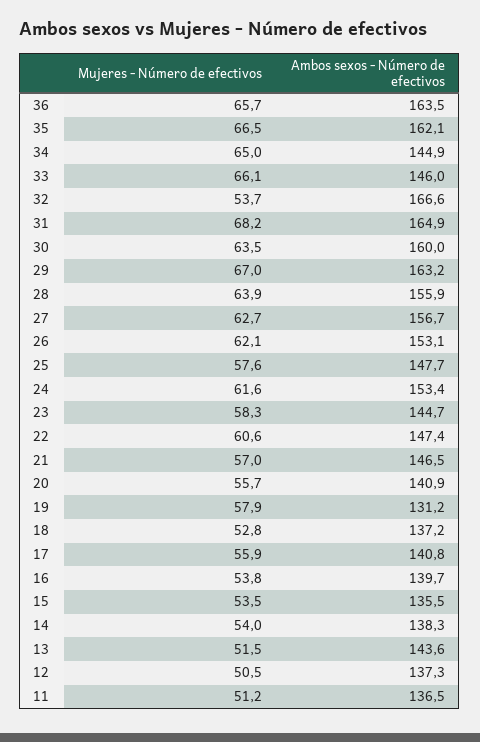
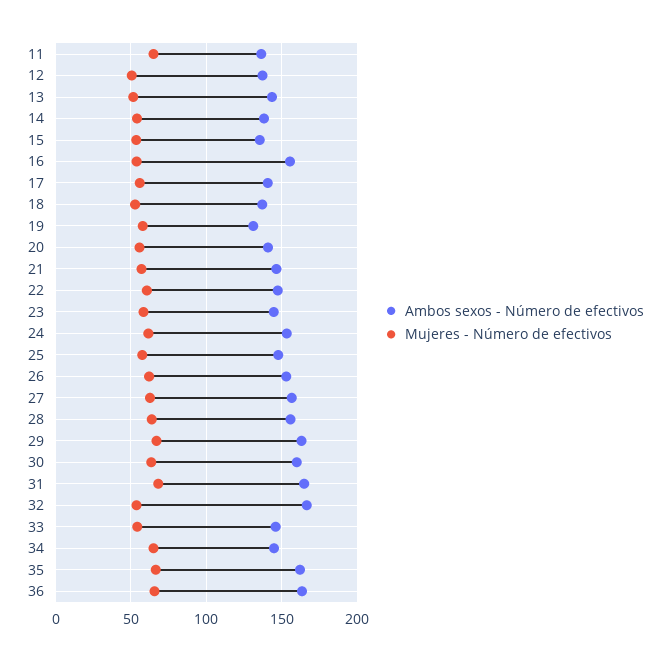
Mujeres - Número de efectivos, 33: 66.1 -> 55
Ambos sexos - Número de efectivos, 16: 139.7 -> 155
Mujeres - Número de efectivos, 11: 51.2 -> 65

